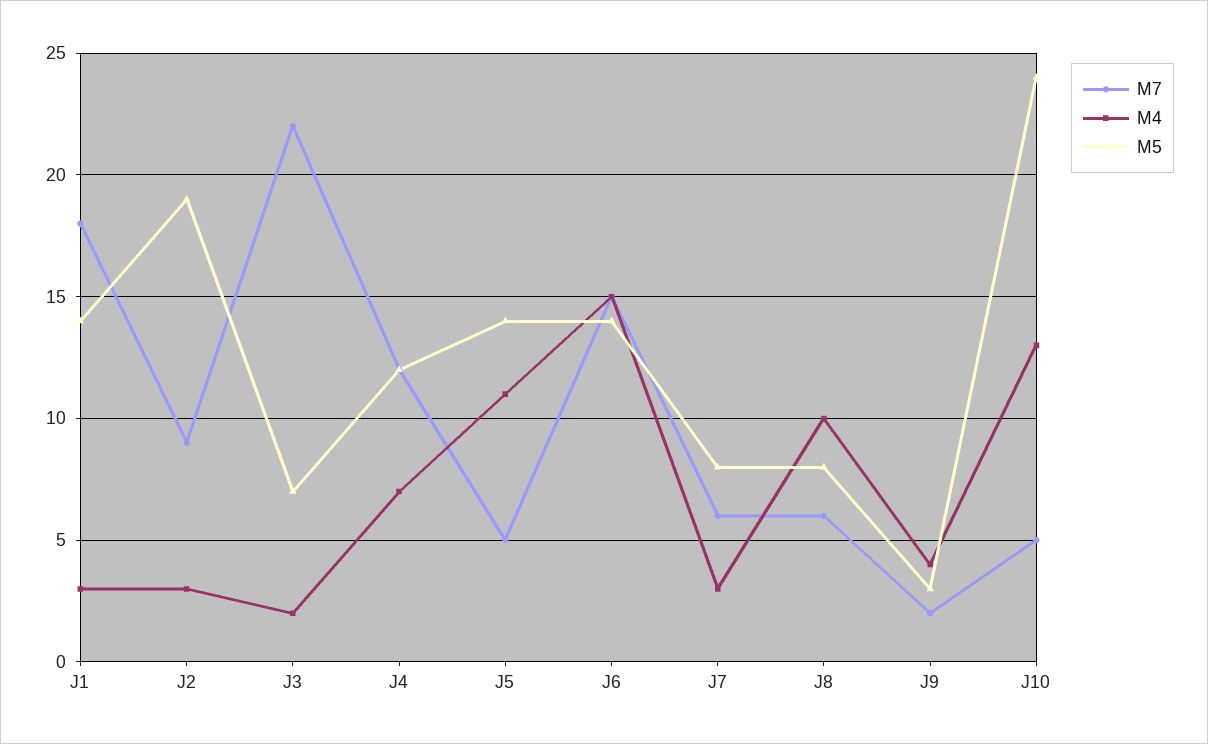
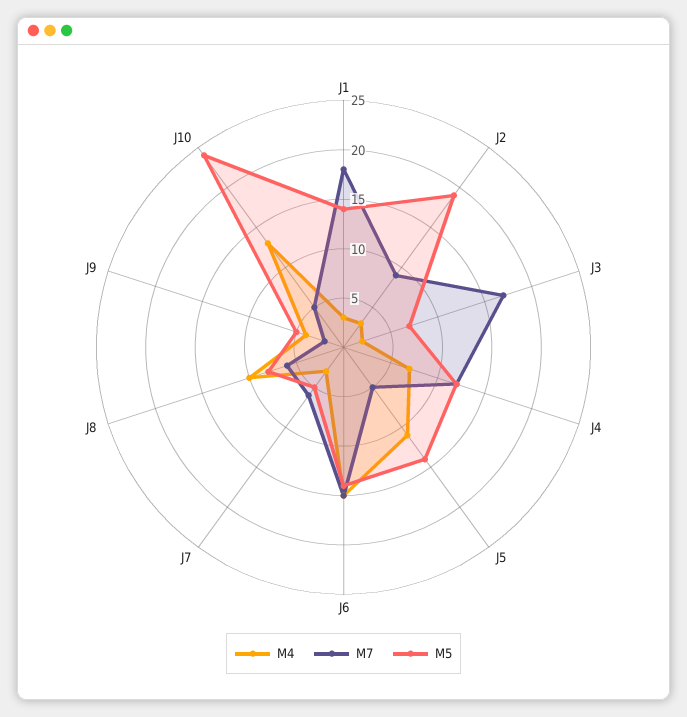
M7, J3: 22 -> 17
M5, J7: 8 -> 5
M5, J9: 3 -> 5

